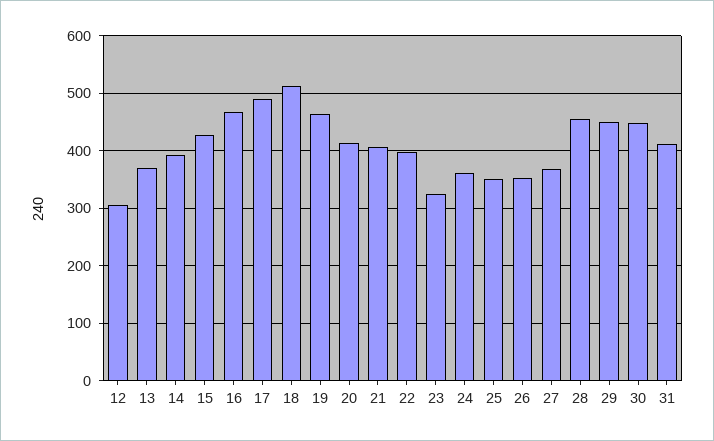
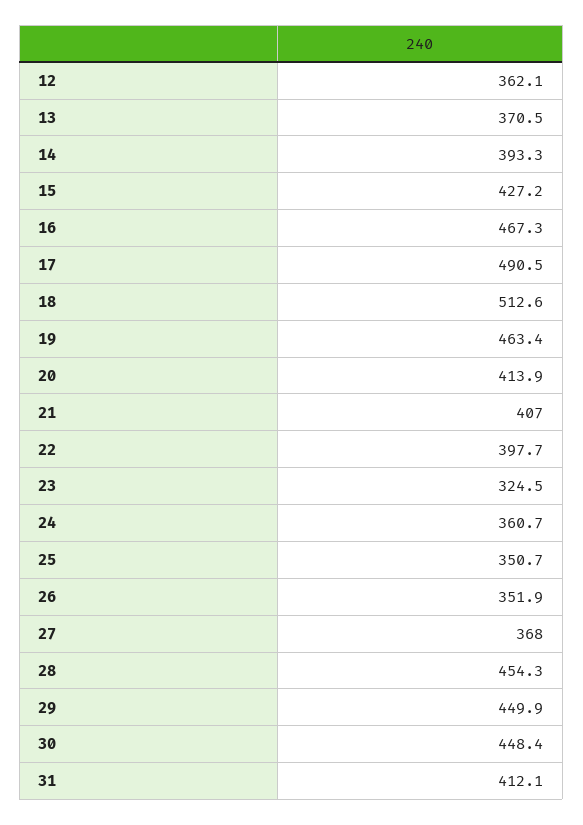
12: 300 -> 362.1

